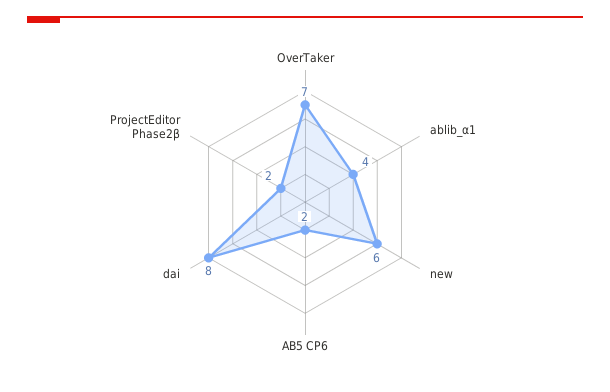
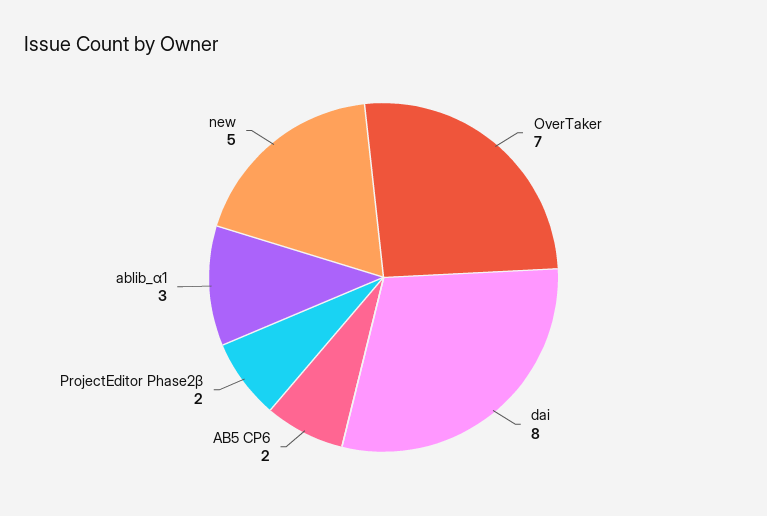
ablib_α1: 4 -> 3
new: 6 -> 5

